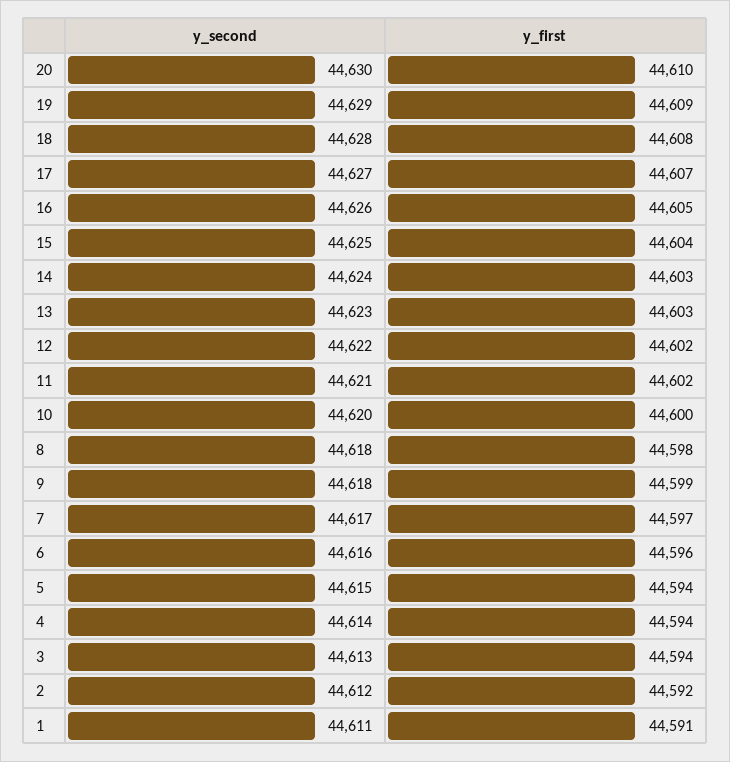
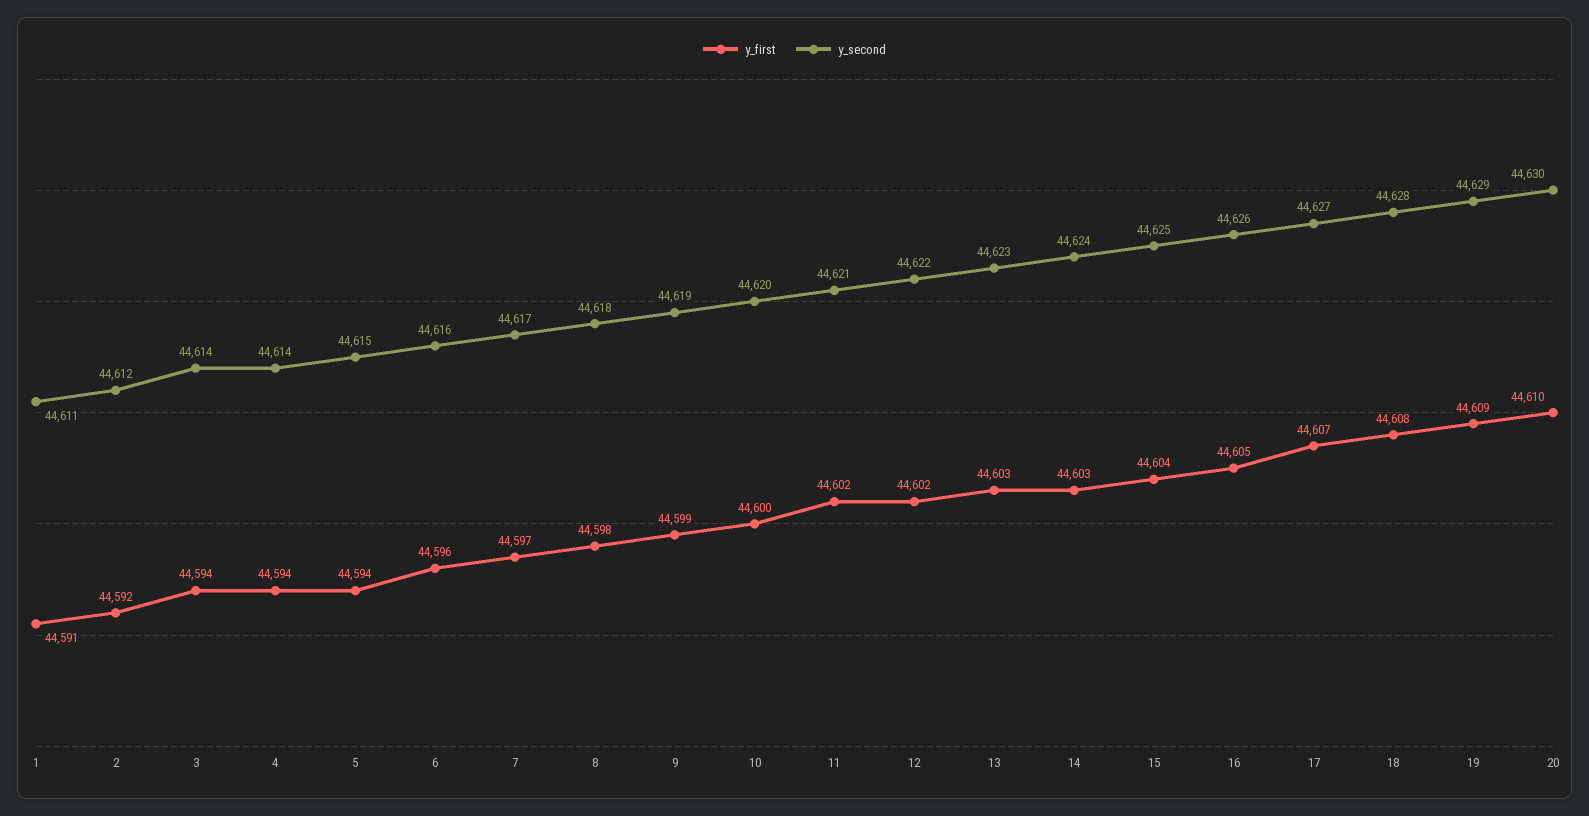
y_second, 9: 44618 -> 44619
y_second, 3: 44613 -> 44614

